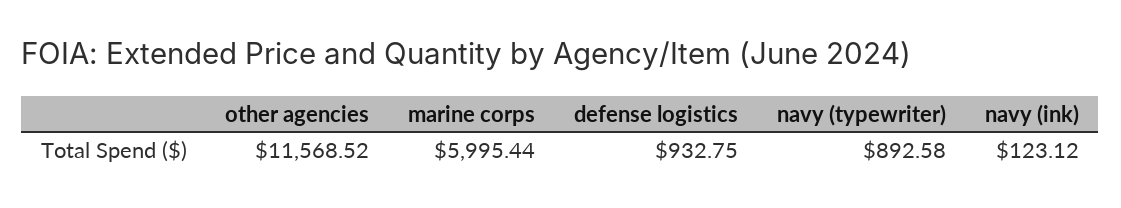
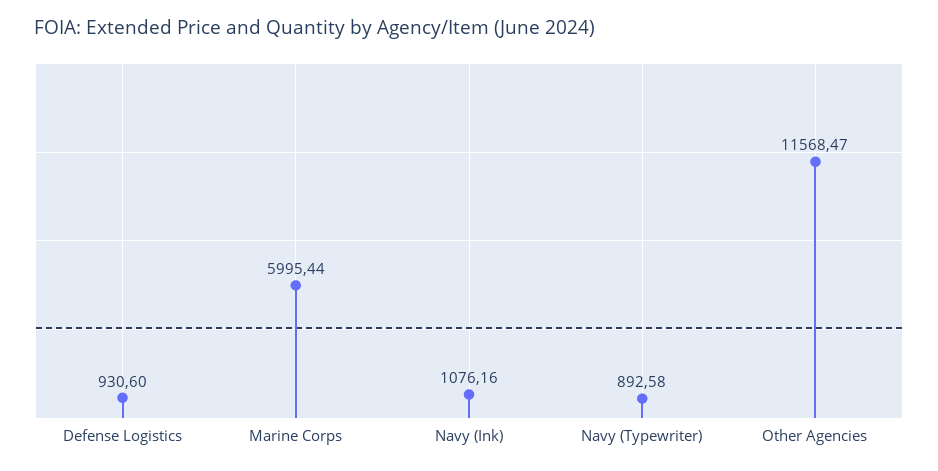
other agencies: 11568.52 -> 11568.47
defense logistics: 932.75 -> 930.6
navy (ink): 123.12 -> 1076.16

